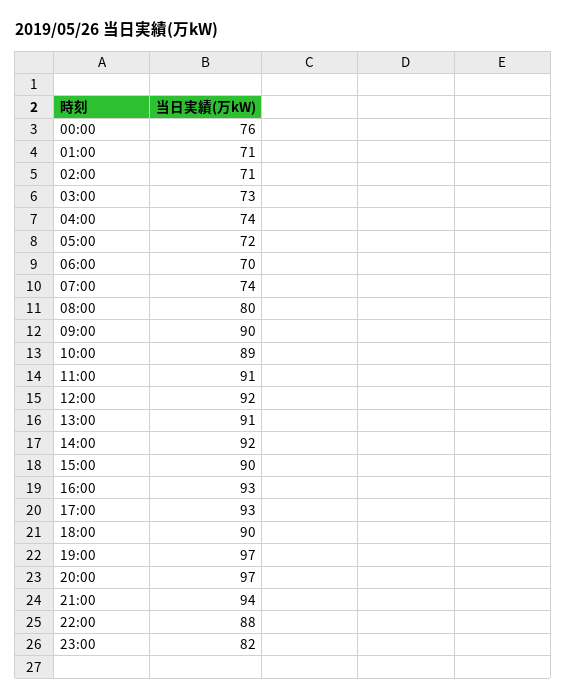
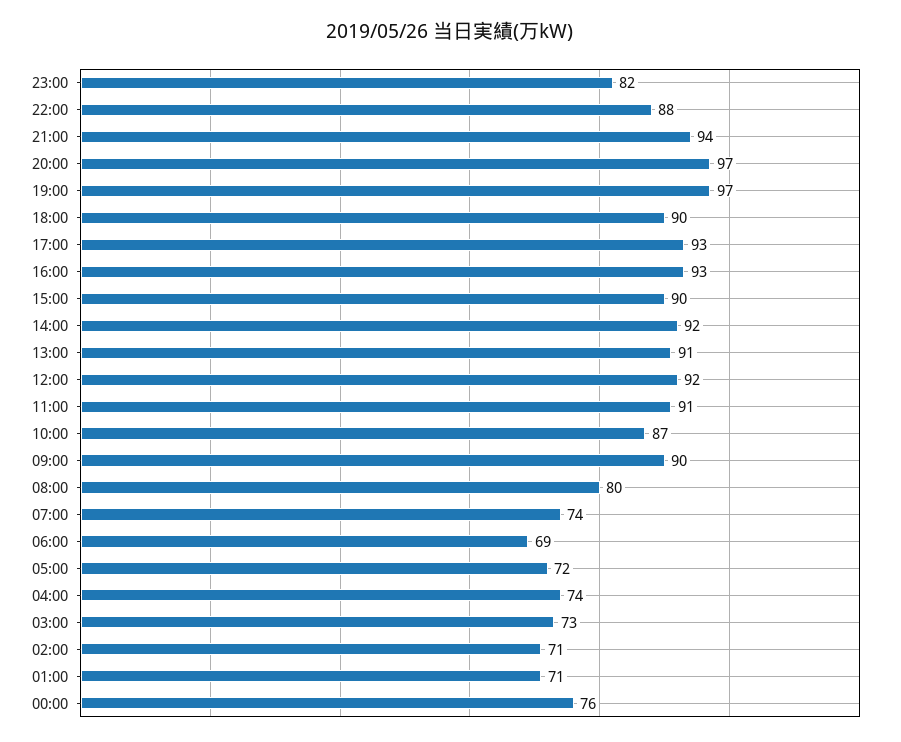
06:00: 70 -> 69
10:00: 89 -> 87

